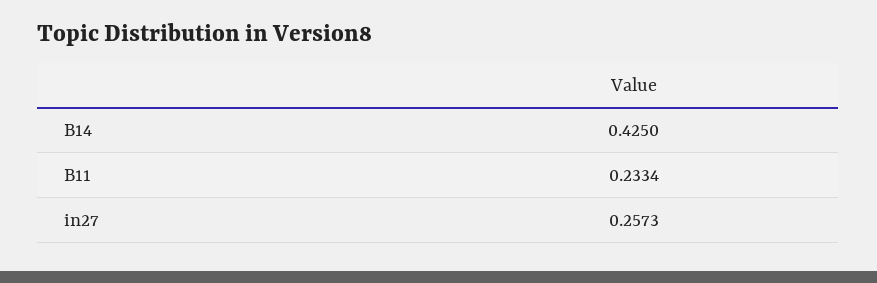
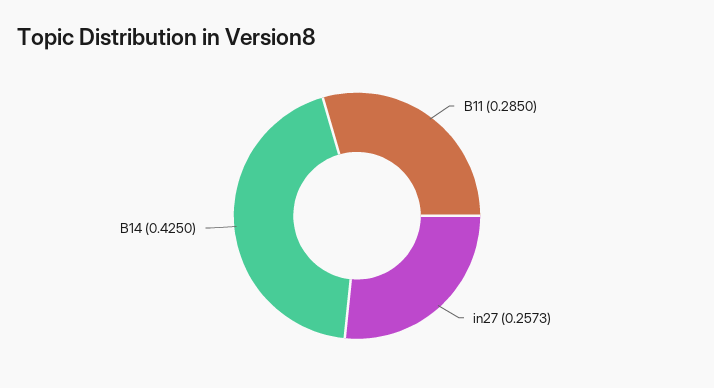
B11: 0.2334 -> 0.285

